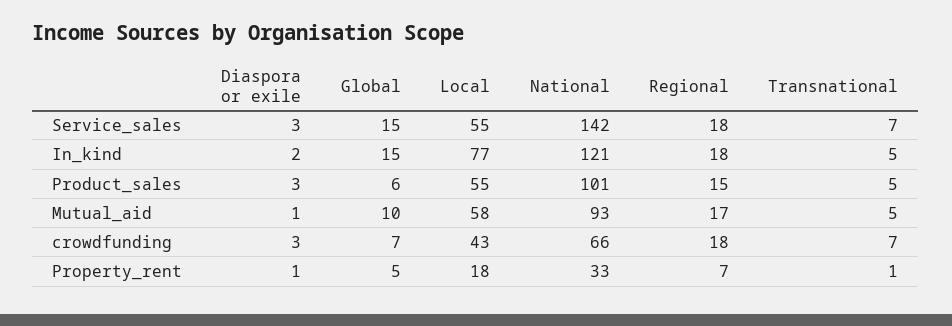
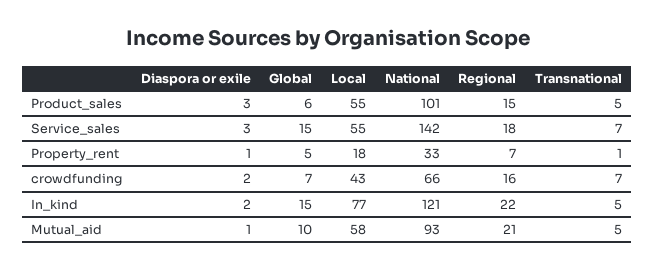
Regional, In_kind: 18 -> 22
Regional, Mutual_aid: 17 -> 21
Diaspora or exile, crowdfunding: 3 -> 2
Regional, crowdfunding: 18 -> 16

